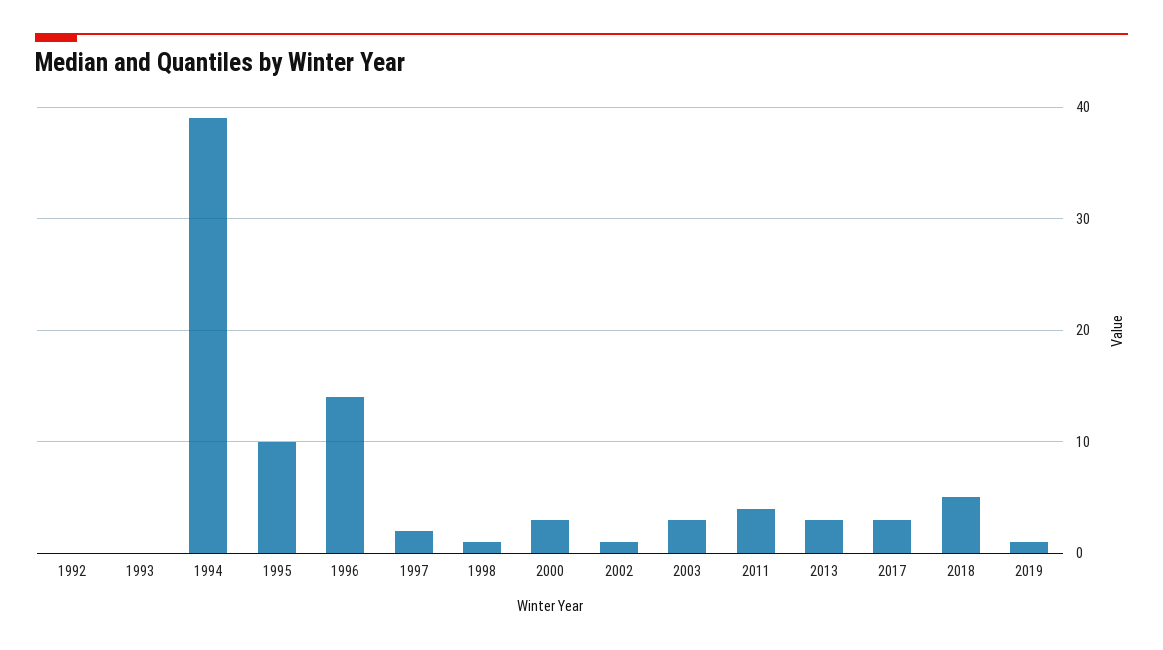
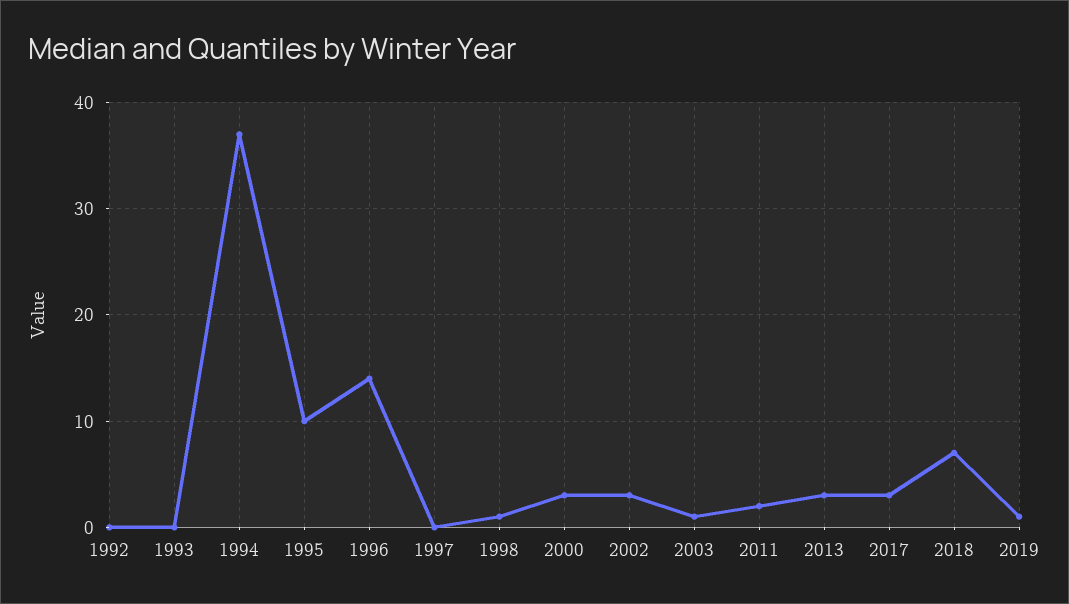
1994: 39 -> 37
1997: 2 -> 0
2002: 1 -> 3
2003: 3 -> 1
2011: 4 -> 2
2018: 5 -> 7

